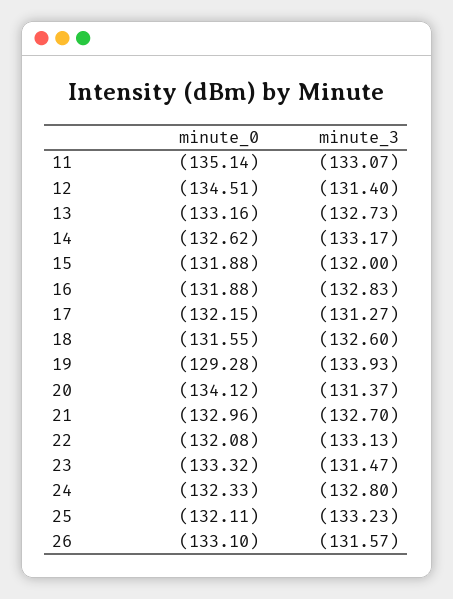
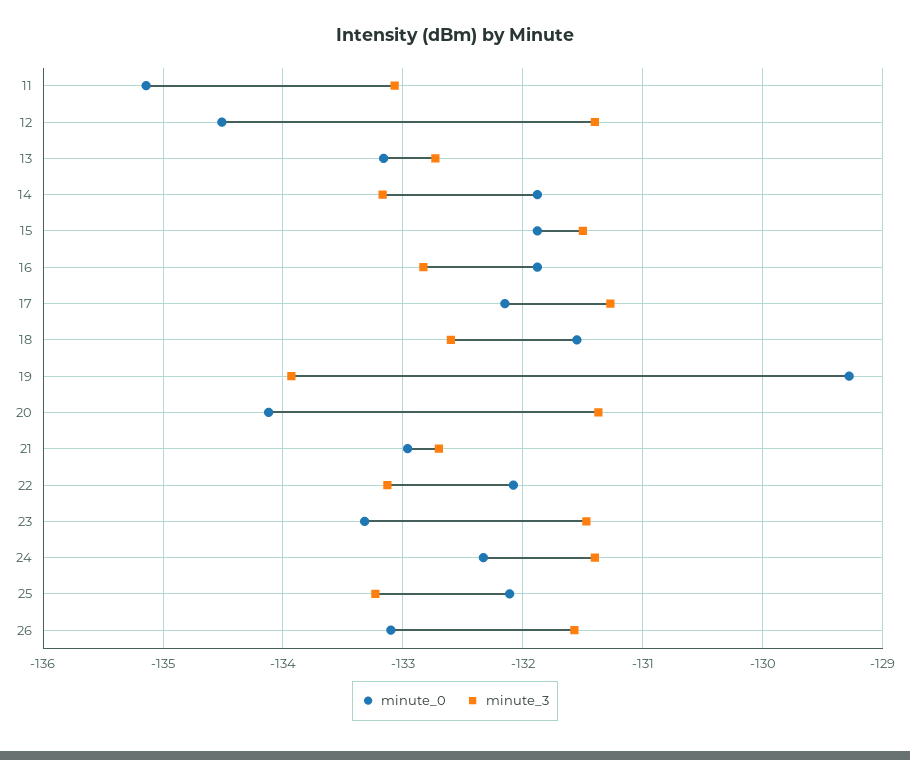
minute_0, 14: -132.62 -> -131.9
minute_3, 15: -132 -> -131.5
minute_3, 24: -132.8 -> -131.4

